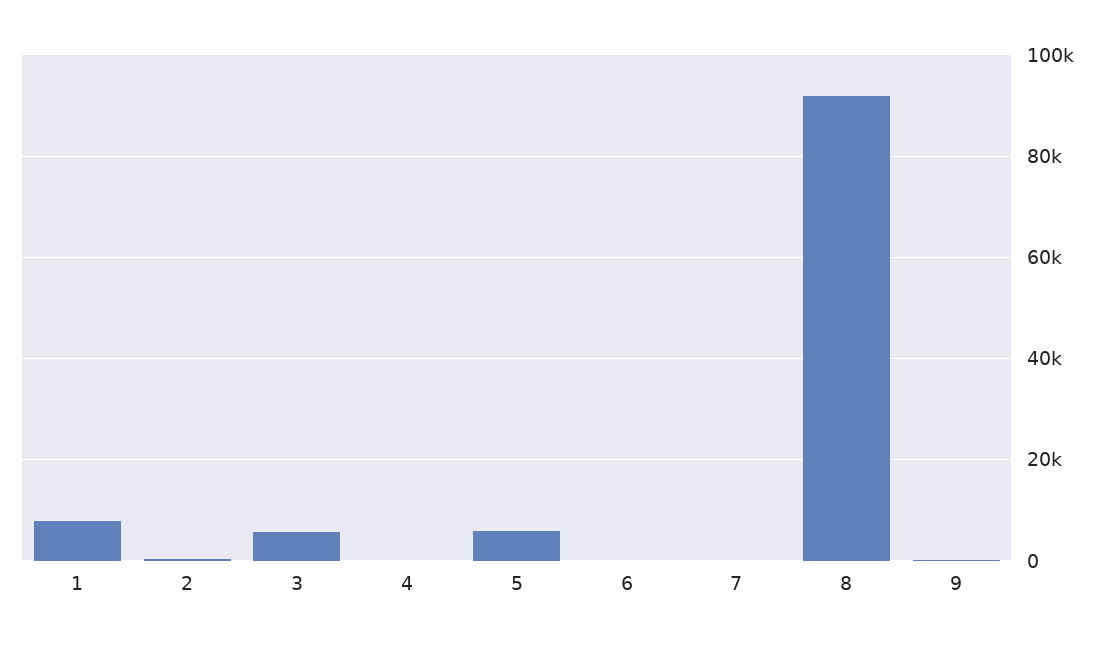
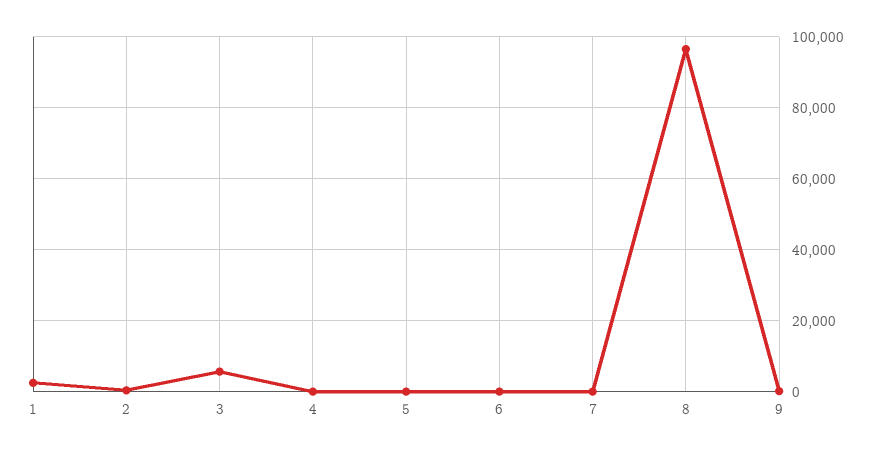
1: 8000 -> 2000
5: 6000 -> 0
8: 92000 -> 96000

